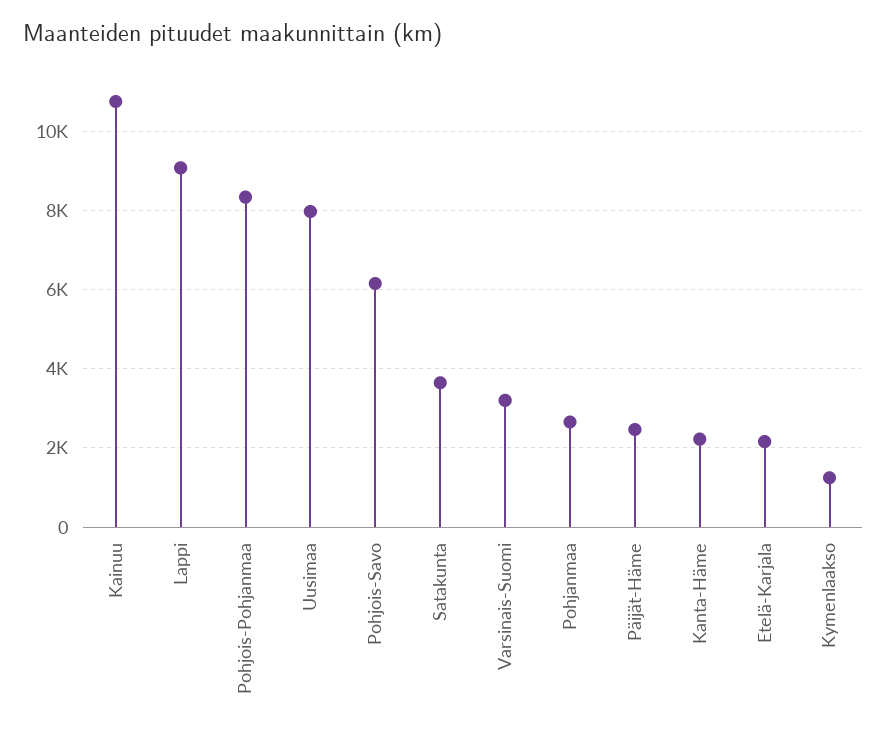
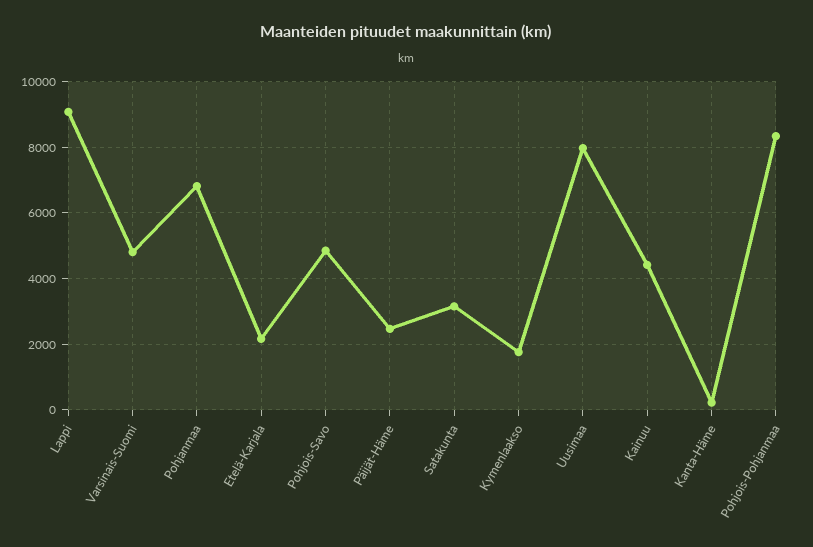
Kainuu: 10800 -> 4400
Pohjois-Savo: 6200 -> 4800
Satakunta: 3600 -> 3200
Varsinais-Suomi: 3200 -> 4800
Pohjanmaa: 2600 -> 6800
Kanta-Häme: 2200 -> 200
Kymenlaakso: 1200 -> 1800

